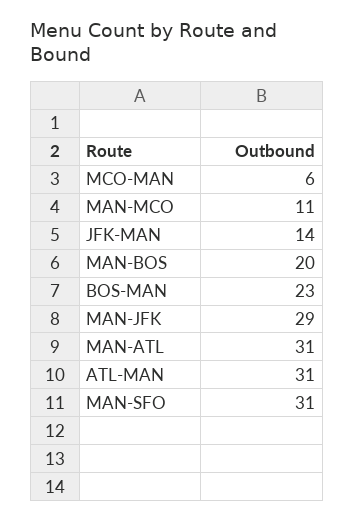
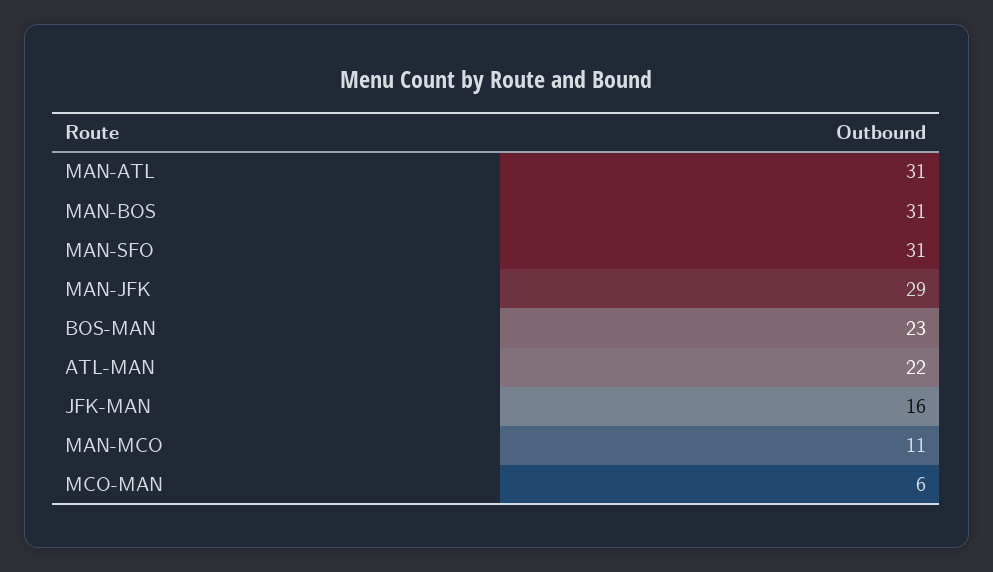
JFK-MAN: 14 -> 16
MAN-BOS: 20 -> 31
ATL-MAN: 31 -> 22

